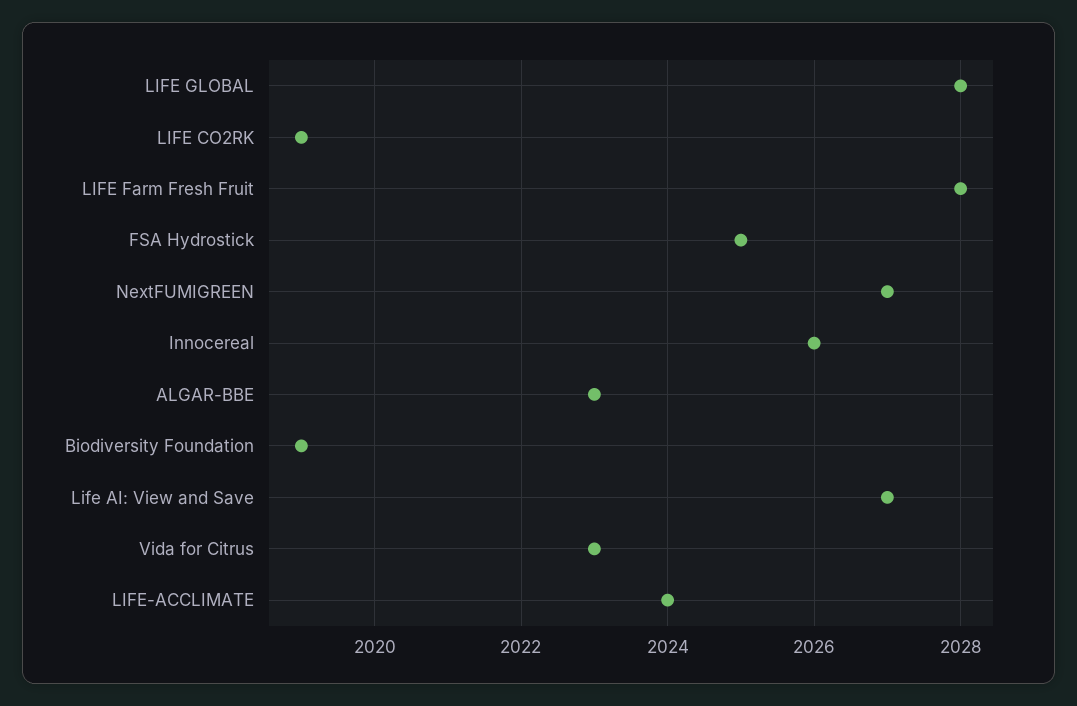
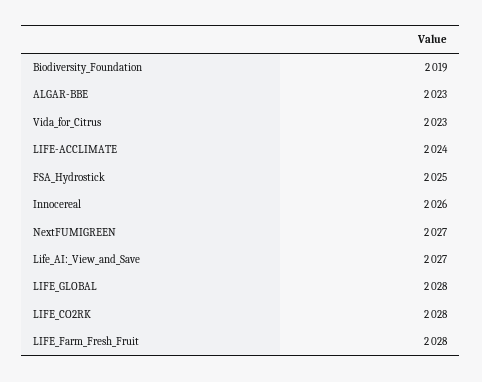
LIFE CO2RK: 2019 -> 2028

